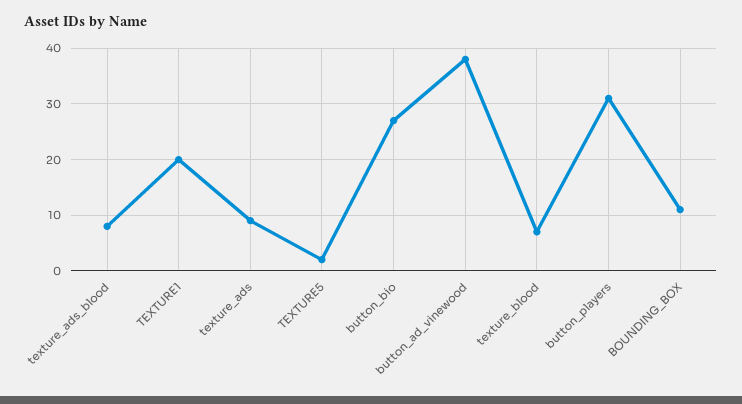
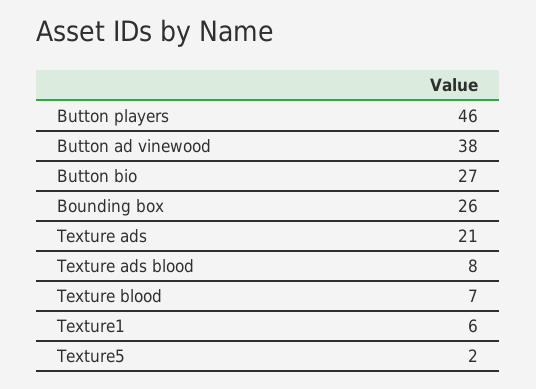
TEXTURE1: 20 -> 6
texture_ads: 10 -> 21
button_players: 30 -> 46
BOUNDING_BOX: 10 -> 26

